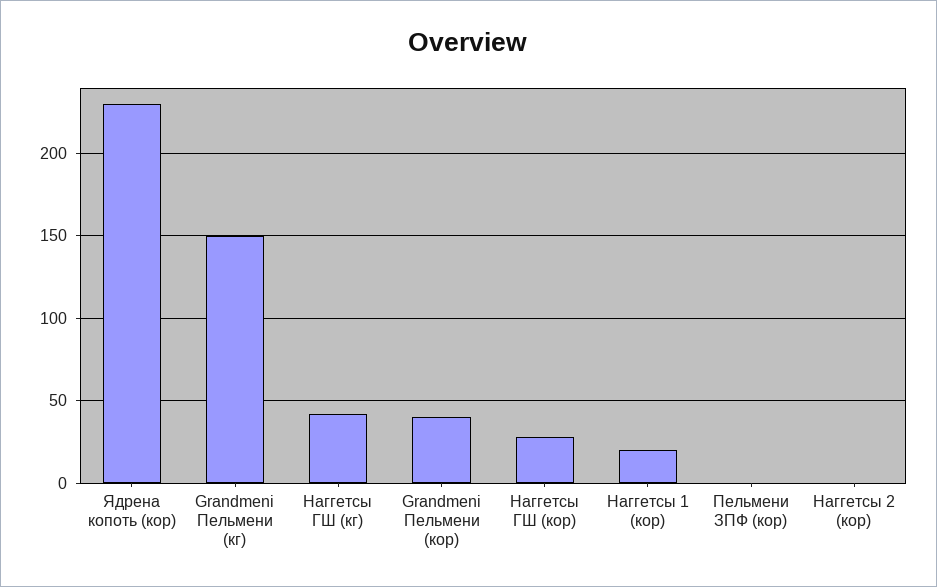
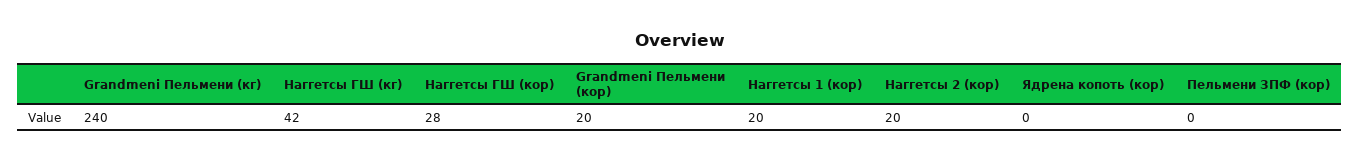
Ядрена копоть (кор): 230 -> 0
Grandmeni Пельмени (кг): 150 -> 240
Grandmeni Пельмени (кор): 40 -> 20
Наггетсы 2 (кор): 0 -> 20

